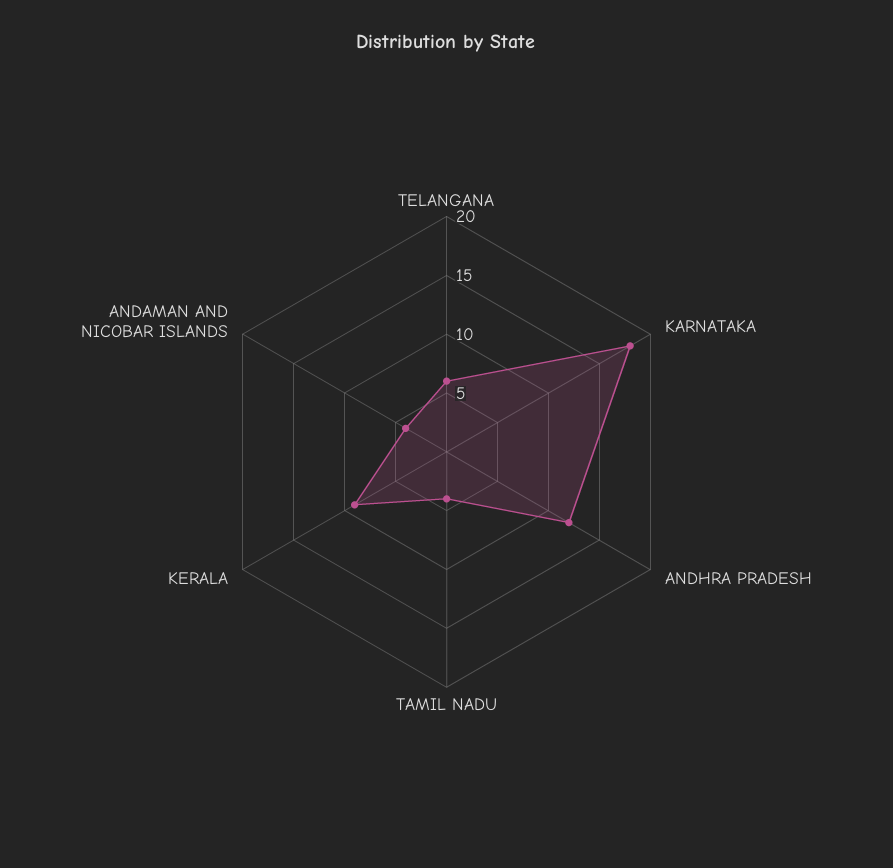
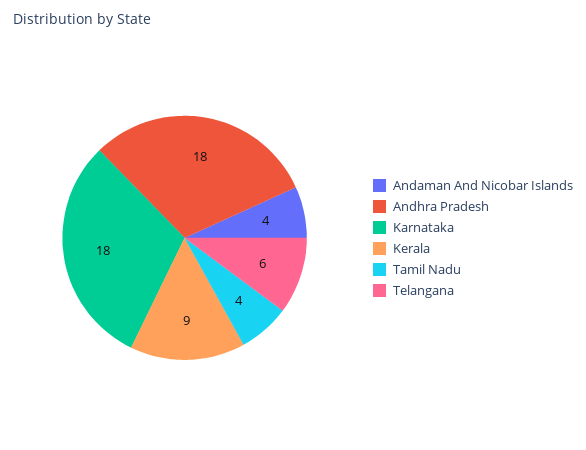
ANDHRA PRADESH: 12 -> 18

